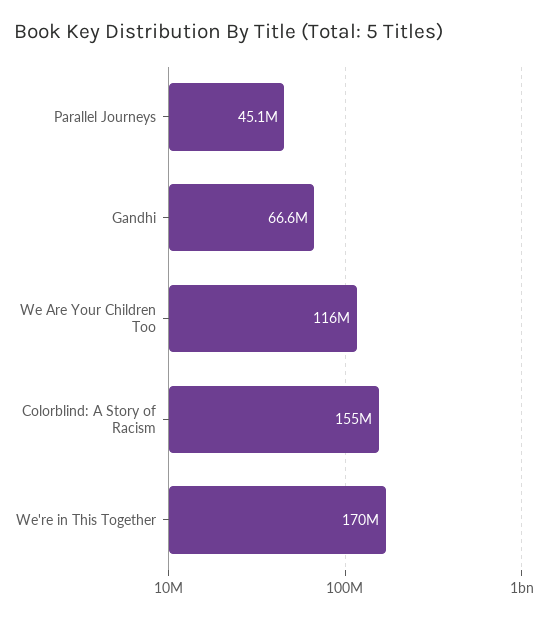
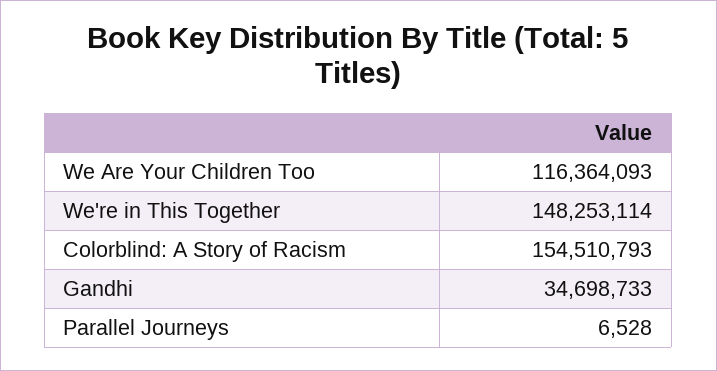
Parallel Journeys: 45100000 -> 6528
Gandhi: 66600000 -> 34698733
We're in This Together: 170000000 -> 148253114

